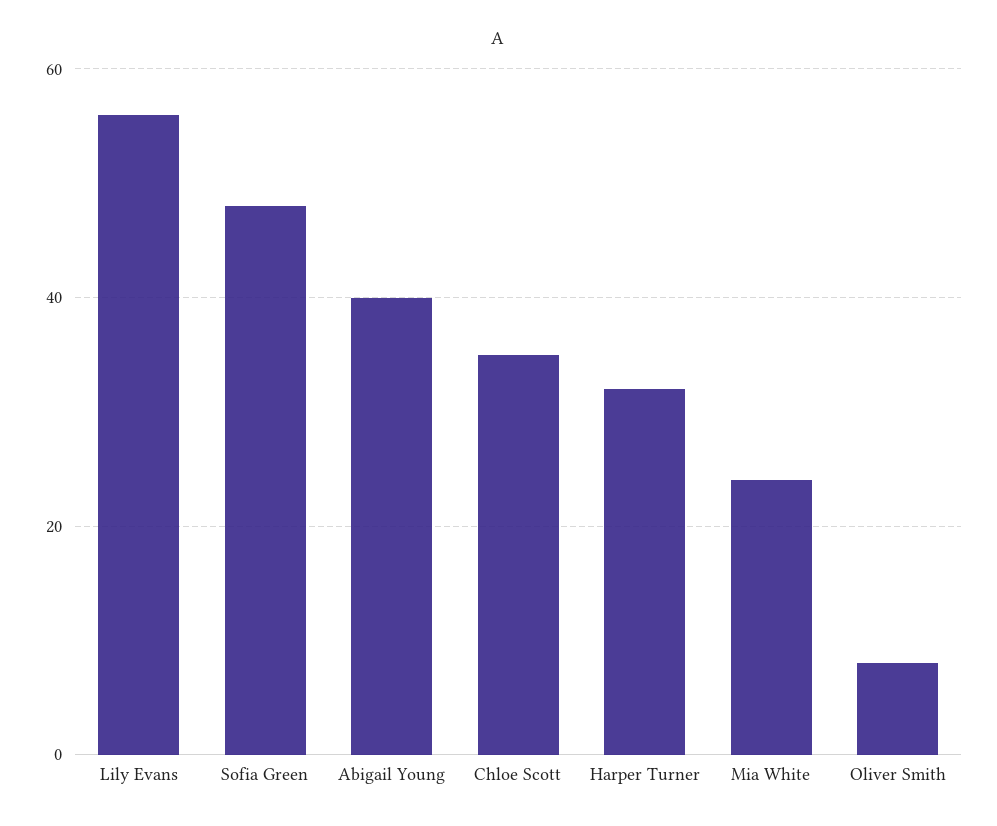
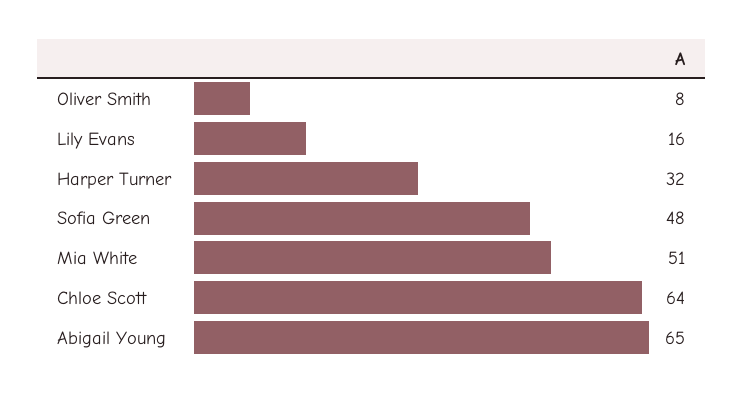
Lily Evans: 55 -> 16
Abigail Young: 40 -> 65
Chloe Scott: 35 -> 64
Mia White: 25 -> 51

